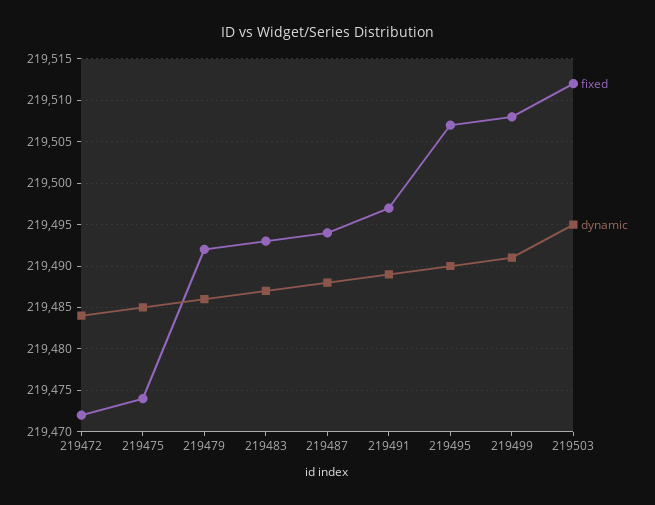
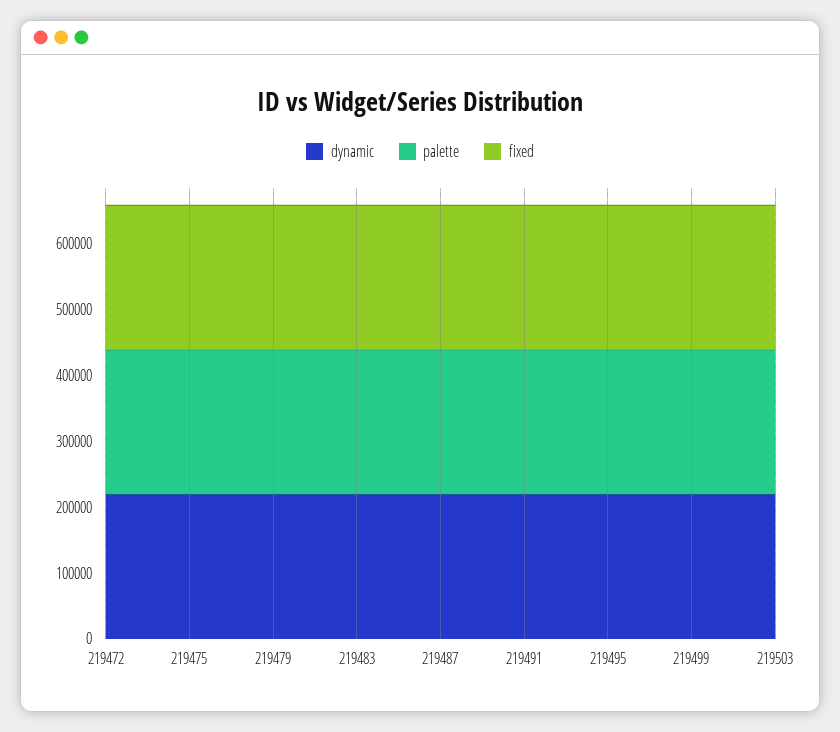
palette, 219472: none -> 220000
palette, 219475: none -> 220000
palette, 219479: none -> 220000
palette, 219483: none -> 220000
palette, 219487: none -> 220000
palette, 219491: none -> 220000
palette, 219495: none -> 220000
palette, 219499: none -> 220000
palette, 219503: none -> 220000

